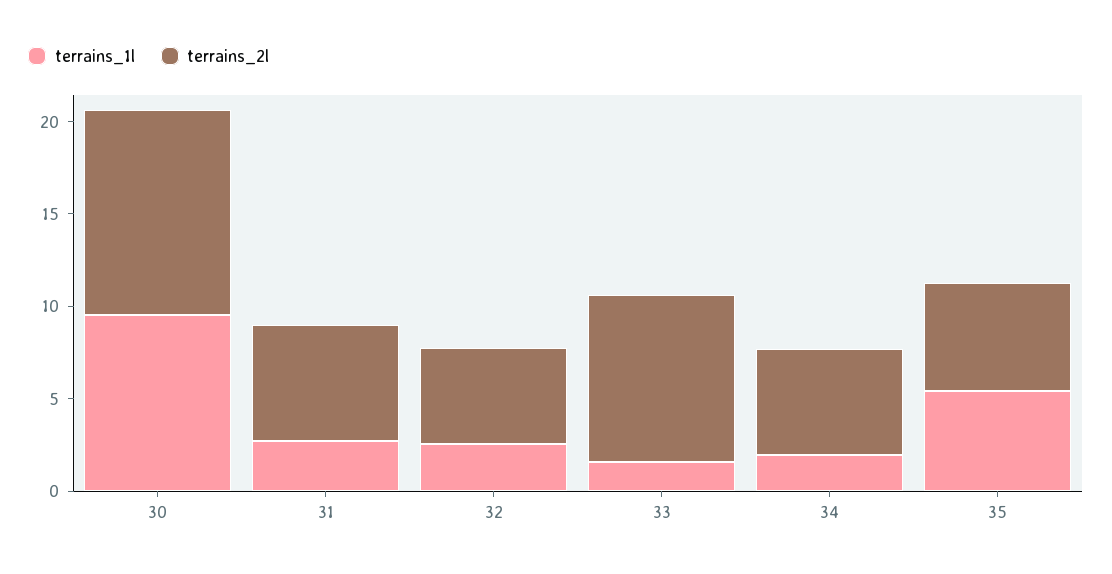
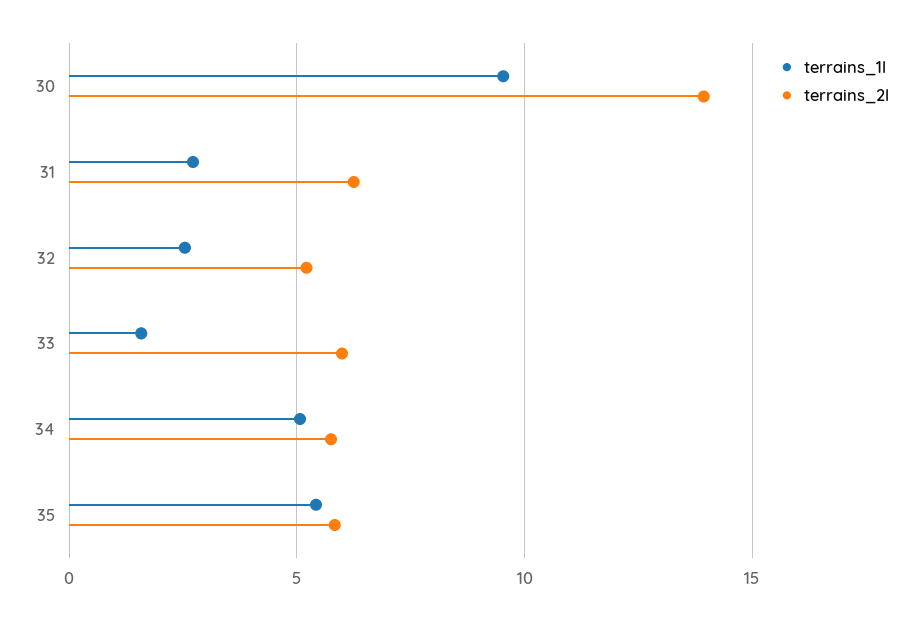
terrains_2l, 30: 11 -> 14
terrains_2l, 33: 9 -> 6
terrains_1l, 34: 2 -> 5

